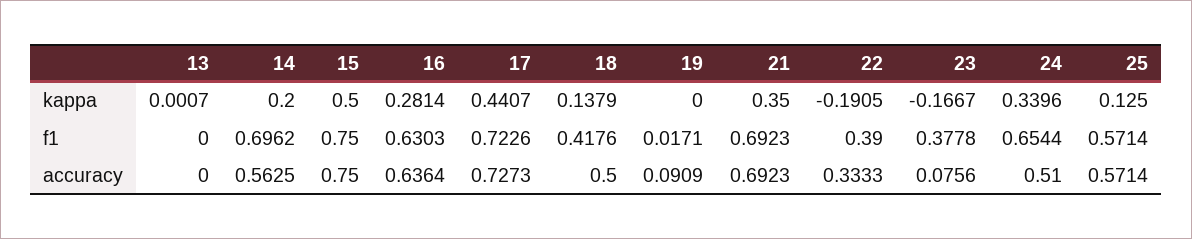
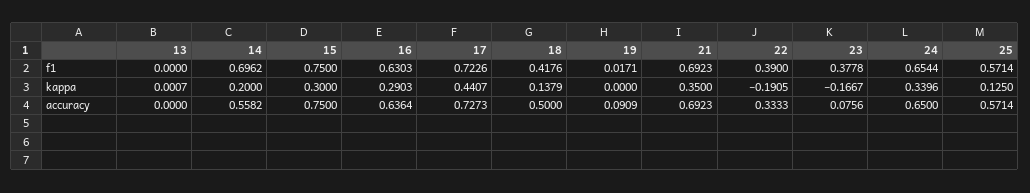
15, kappa: 0.5 -> 0.3
16, kappa: 0.2814 -> 0.2903
14, accuracy: 0.5625 -> 0.5582
24, accuracy: 0.51 -> 0.65

